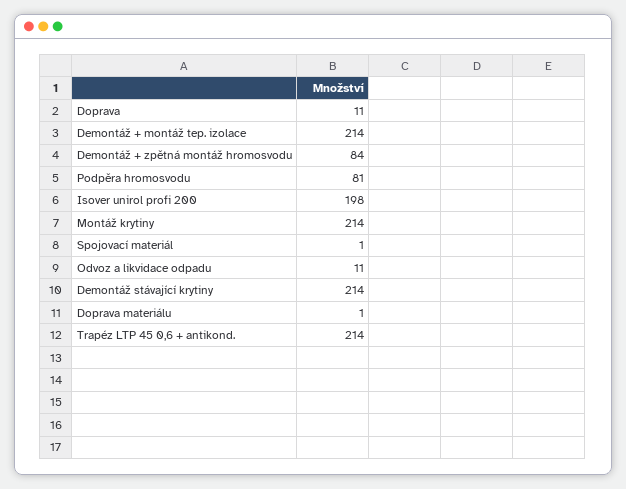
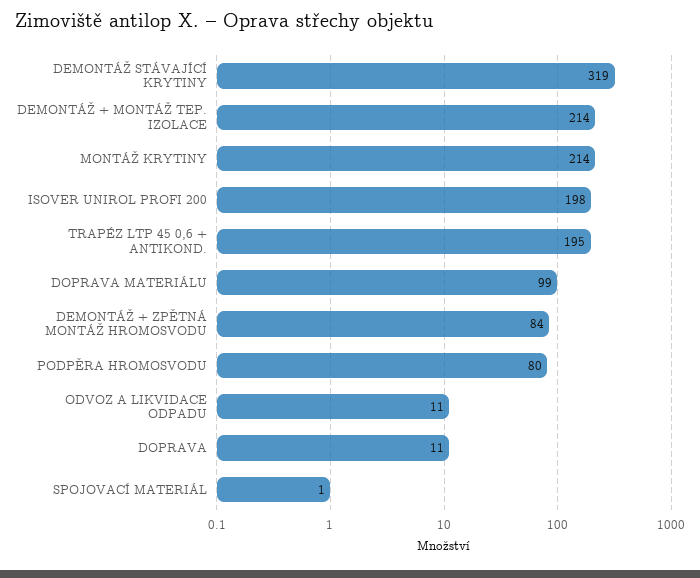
Podpěra hromosvodu: 81 -> 80
Demontáž stávající krytiny: 214 -> 319
Doprava materiálu: 1 -> 99
Trapéz LTP 45 0,6 + antikond.: 214 -> 195

